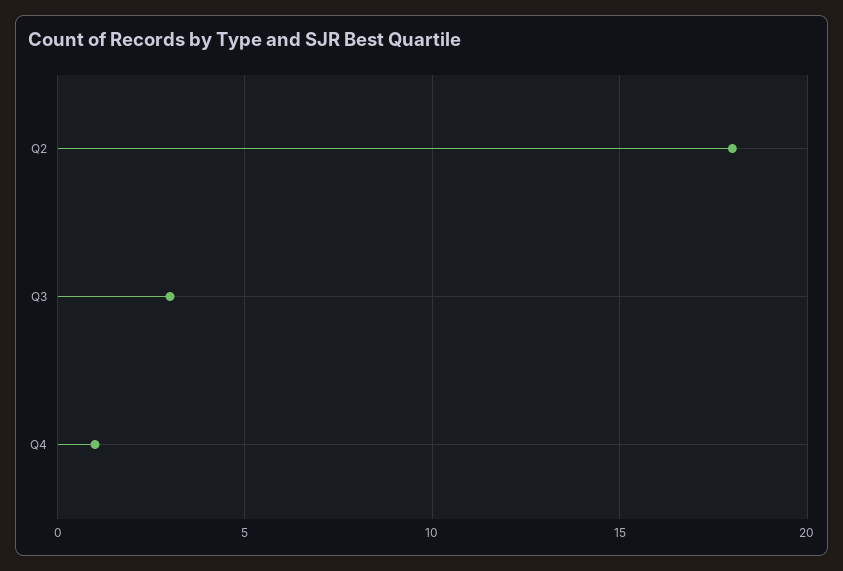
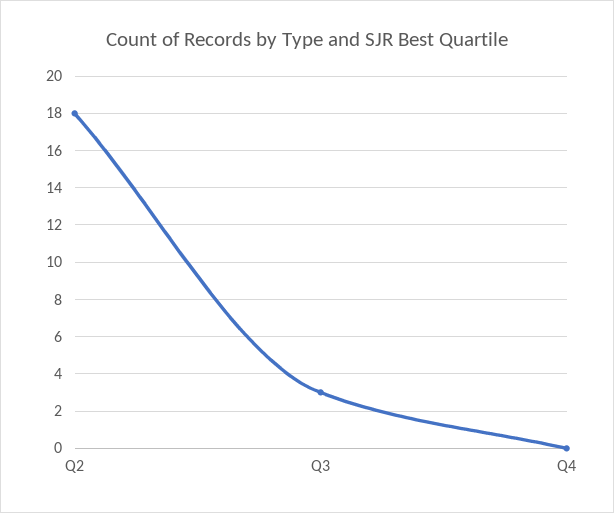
Q4: 1 -> 0

